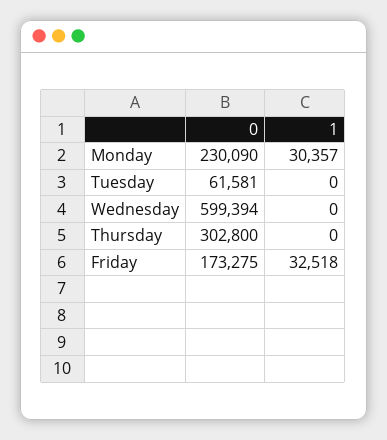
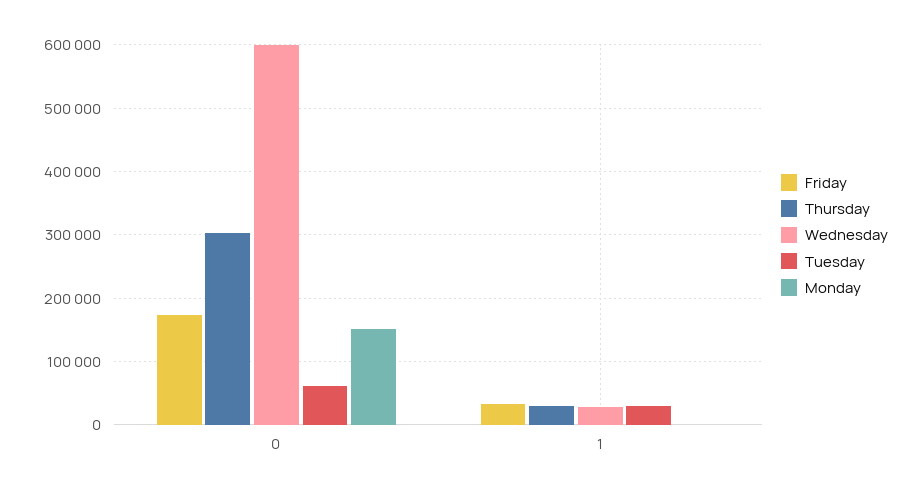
Monday, 0: 230090 -> 150000
Monday, 1: 30357 -> 0
Tuesday, 1: 0 -> 30000
Wednesday, 1: 0 -> 30000
Thursday, 1: 0 -> 30000

